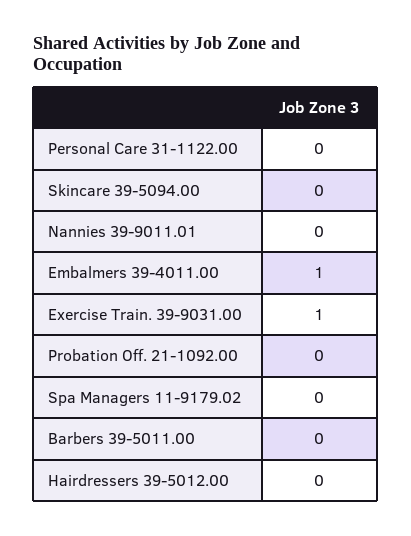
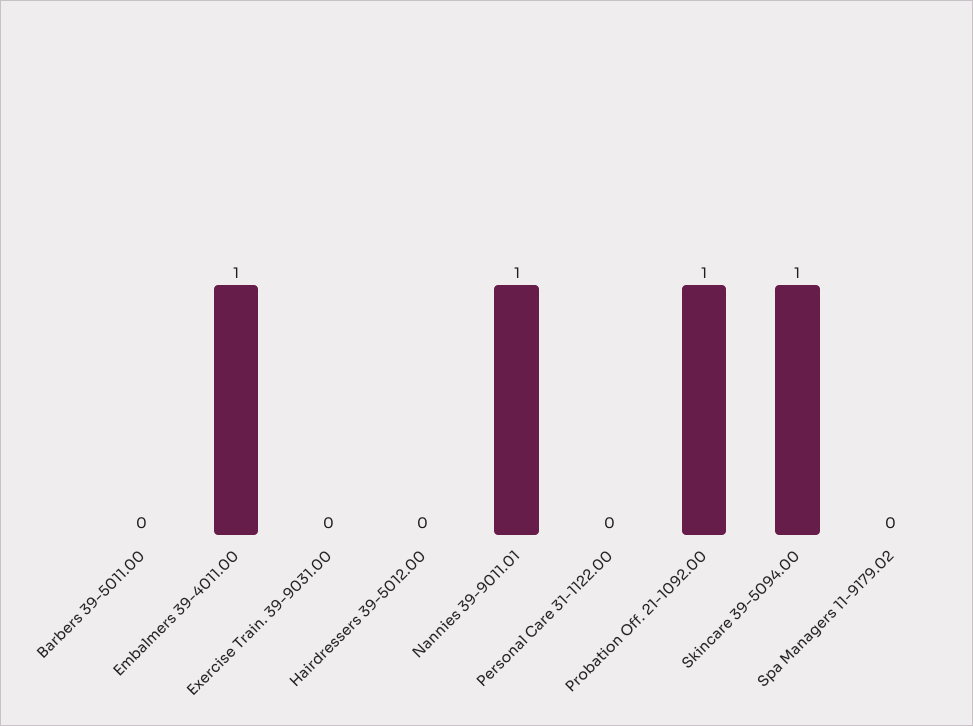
Skincare 39-5094.00: 0 -> 1
Nannies 39-9011.01: 0 -> 1
Exercise Train. 39-9031.00: 1 -> 0
Probation Off. 21-1092.00: 0 -> 1

